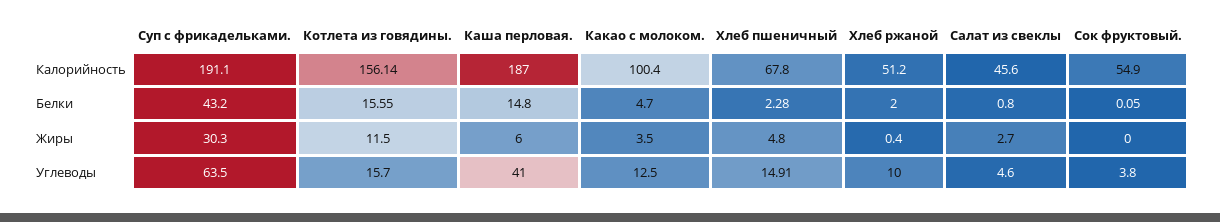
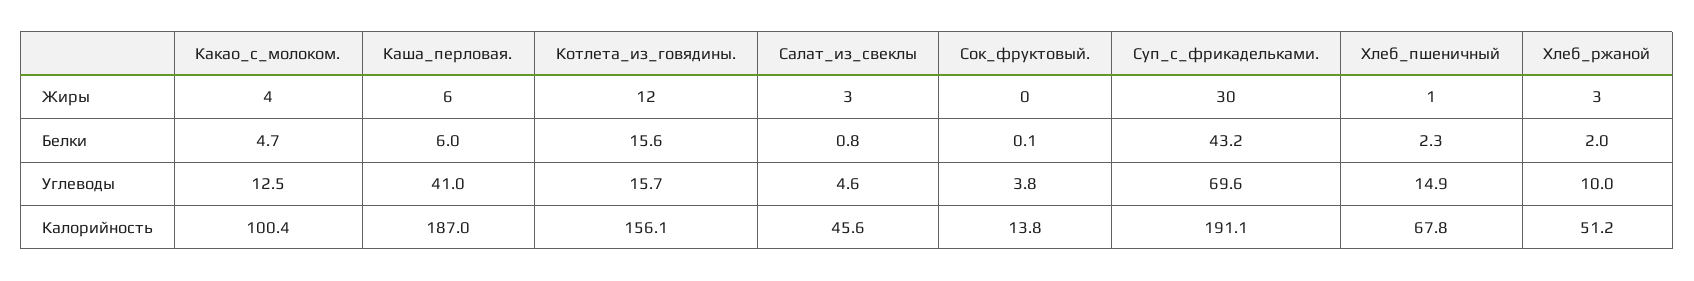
Сок фруктовый., Калорийность: 54.9 -> 13.8
Каша перловая., Белки: 14.8 -> 6
Хлеб пшеничный, Жиры: 4.8 -> 1
Хлеб ржаной, Жиры: 0.4 -> 3
Суп с фрикадельками., Углеводы: 63.5 -> 69.6

